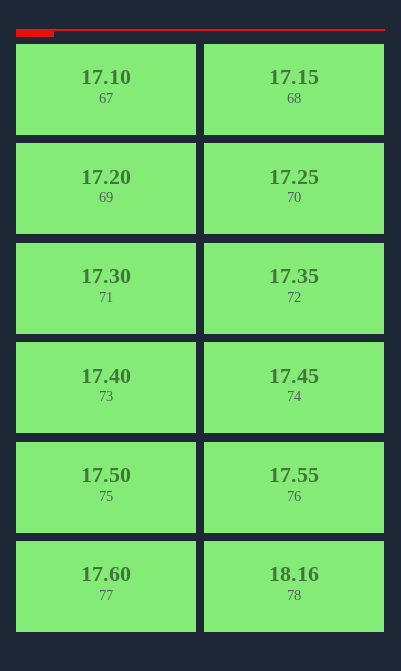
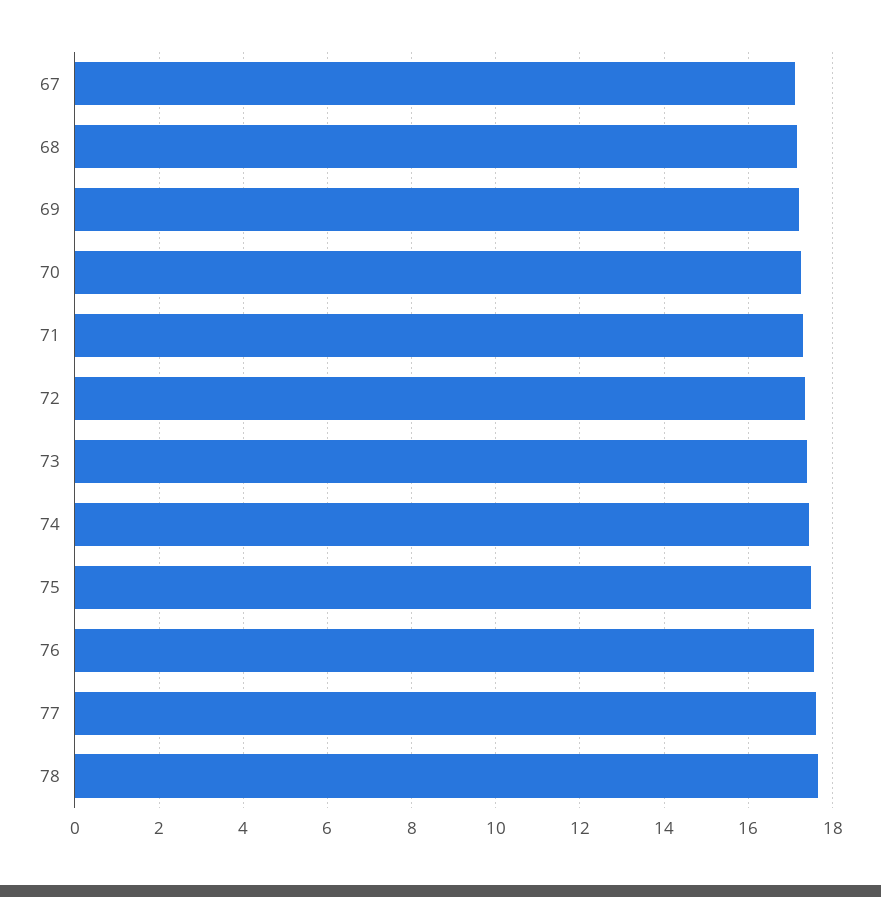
78: 18.16 -> 17.6

